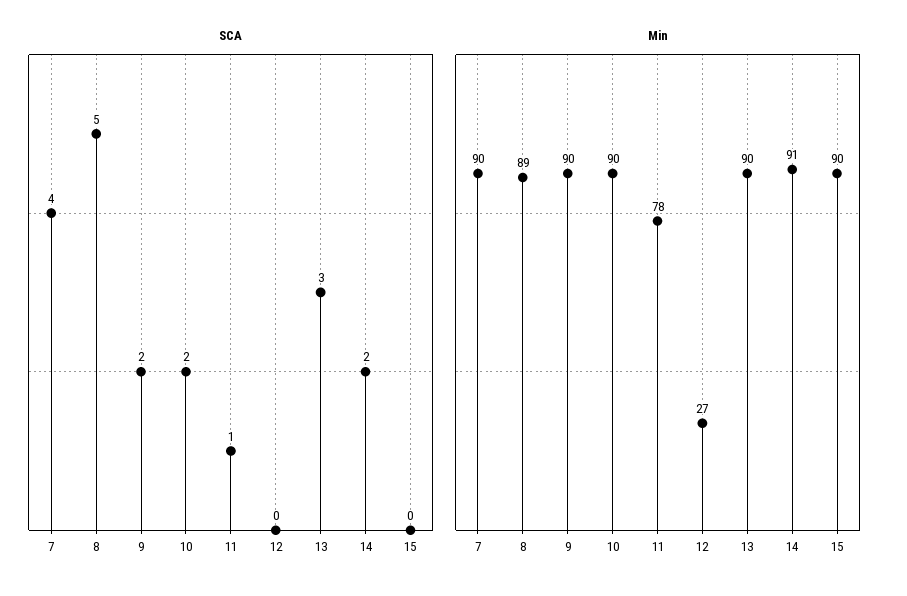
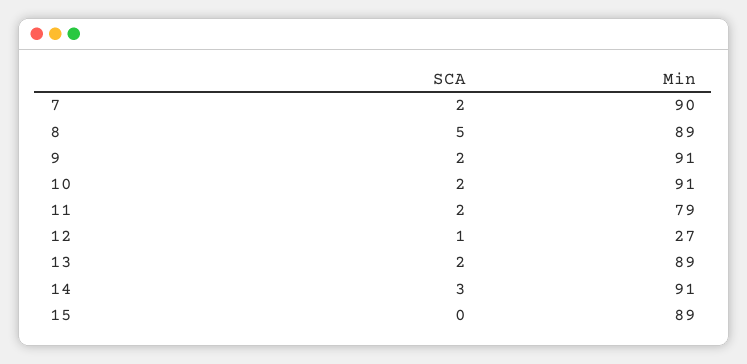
SCA, 7: 4 -> 2
SCA, 11: 1 -> 2
SCA, 12: 0 -> 1
SCA, 13: 3 -> 2
SCA, 14: 2 -> 3
Min, 9: 90 -> 91
Min, 10: 90 -> 91
Min, 11: 78 -> 79
Min, 13: 90 -> 89
Min, 15: 90 -> 89

